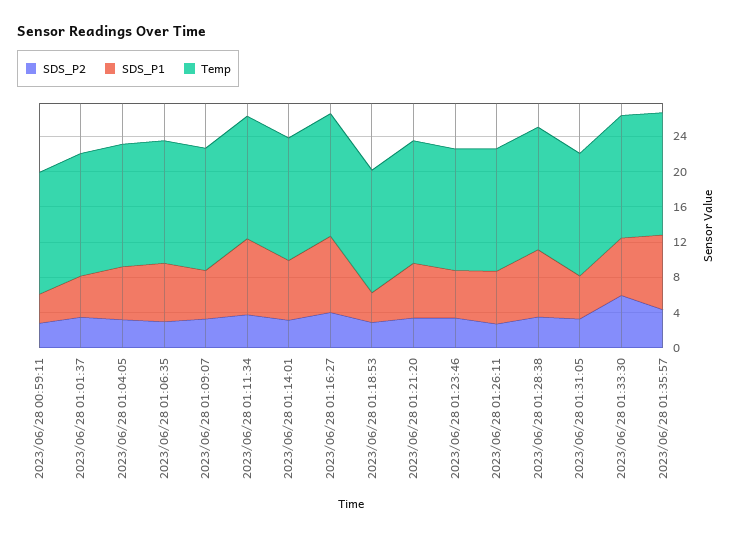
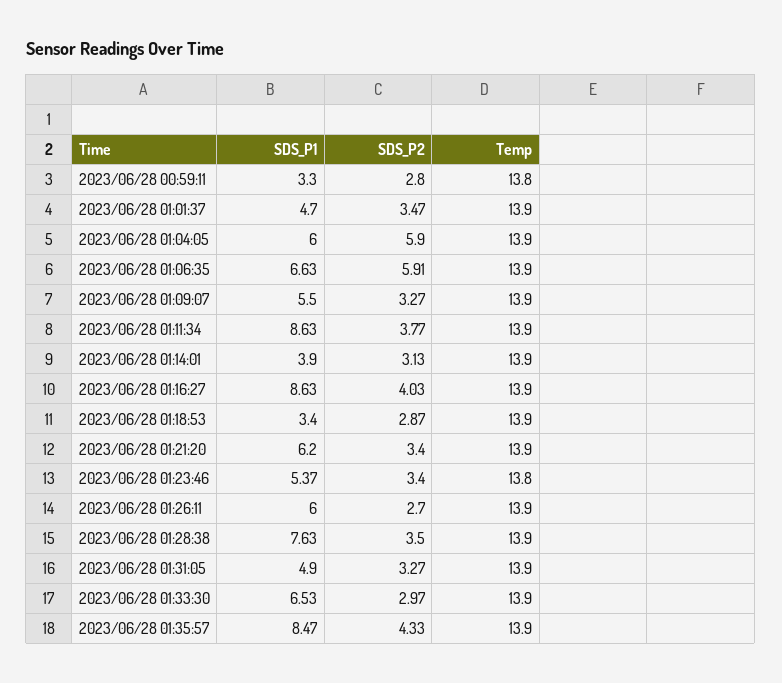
SDS_P2, 2023/06/28 01:04:05: 3 -> 5.9
SDS_P2, 2023/06/28 01:06:35: 3 -> 5.91
SDS_P1, 2023/06/28 01:14:01: 7 -> 3.9
SDS_P2, 2023/06/28 01:33:30: 6 -> 2.97

